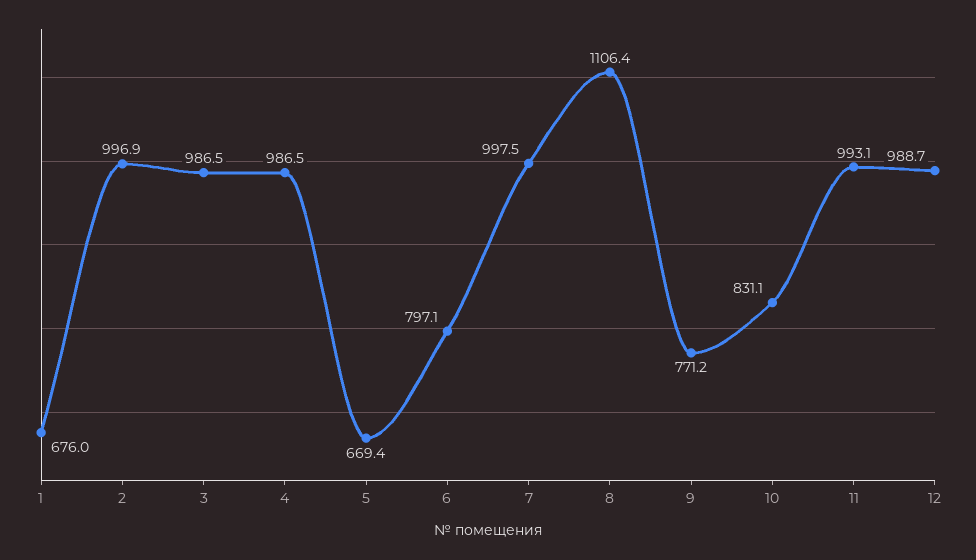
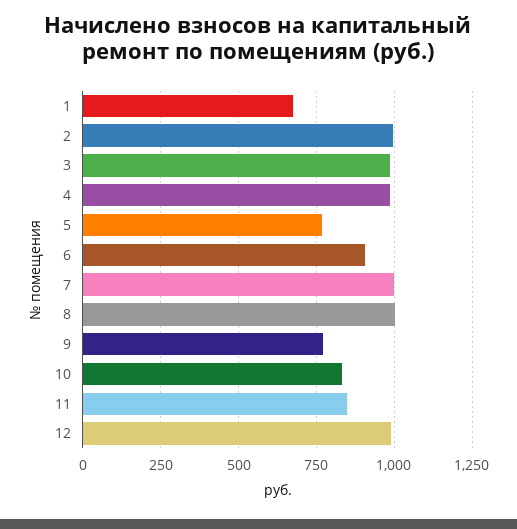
5: 669.4 -> 775
6: 797.1 -> 900
8: 1106.4 -> 1000
11: 993.1 -> 850

